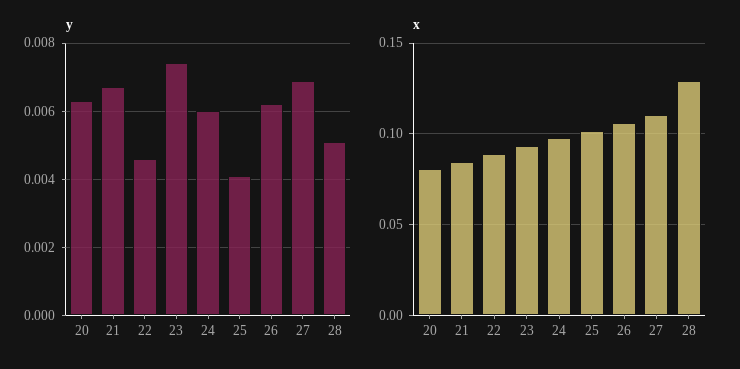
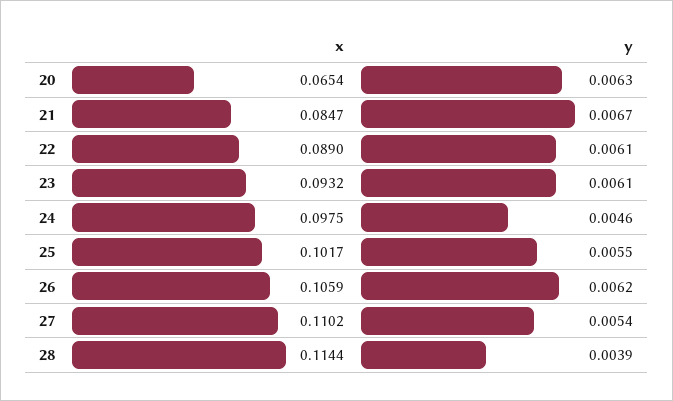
y, 22: 0.0045 -> 0.0061
y, 23: 0.0075 -> 0.0061
y, 24: 0.006 -> 0.0046
y, 25: 0.004 -> 0.0055
y, 27: 0.007 -> 0.0054
y, 28: 0.005 -> 0.0039
x, 20: 0.08 -> 0.0654
x, 28: 0.13 -> 0.1144

